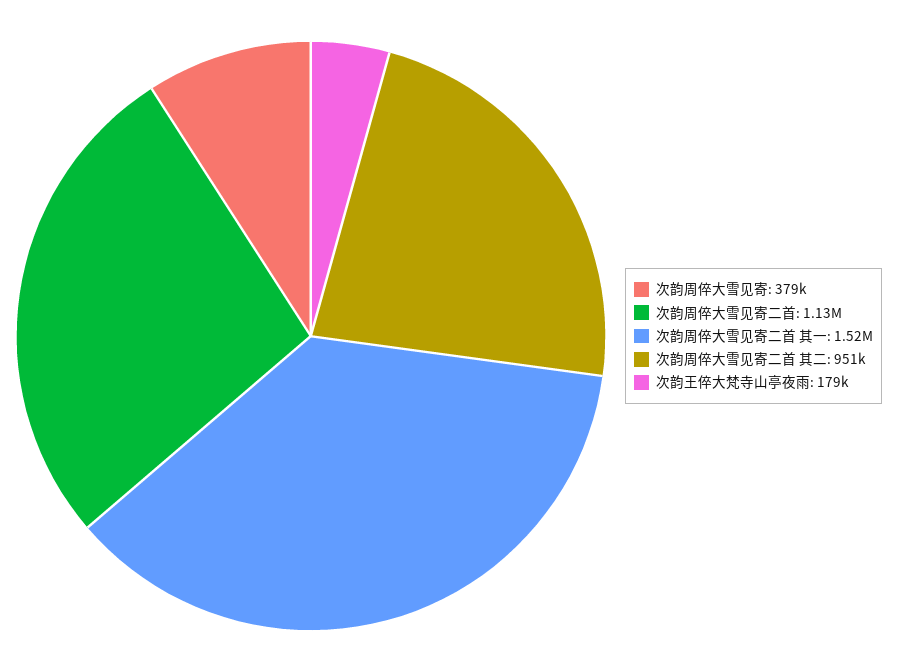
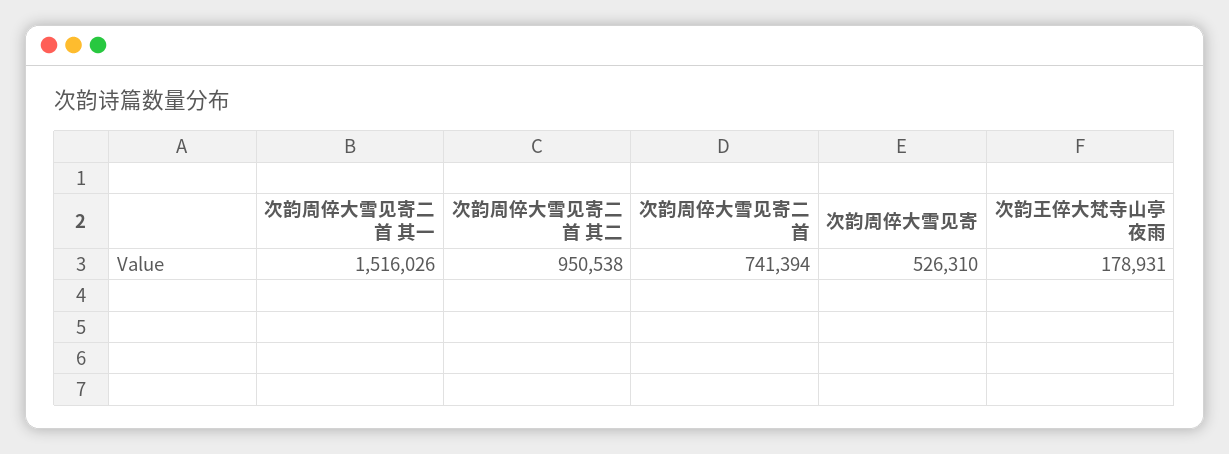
次韵周倅大雪见寄: 379000 -> 526310
次韵周倅大雪见寄二首: 1130000 -> 741394

